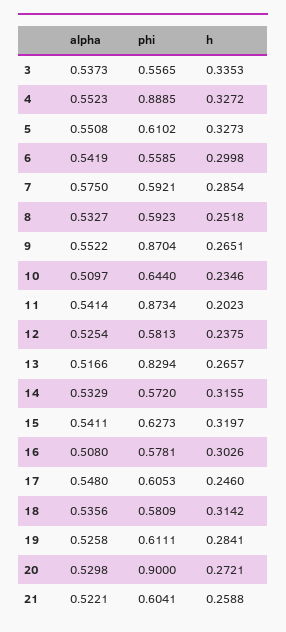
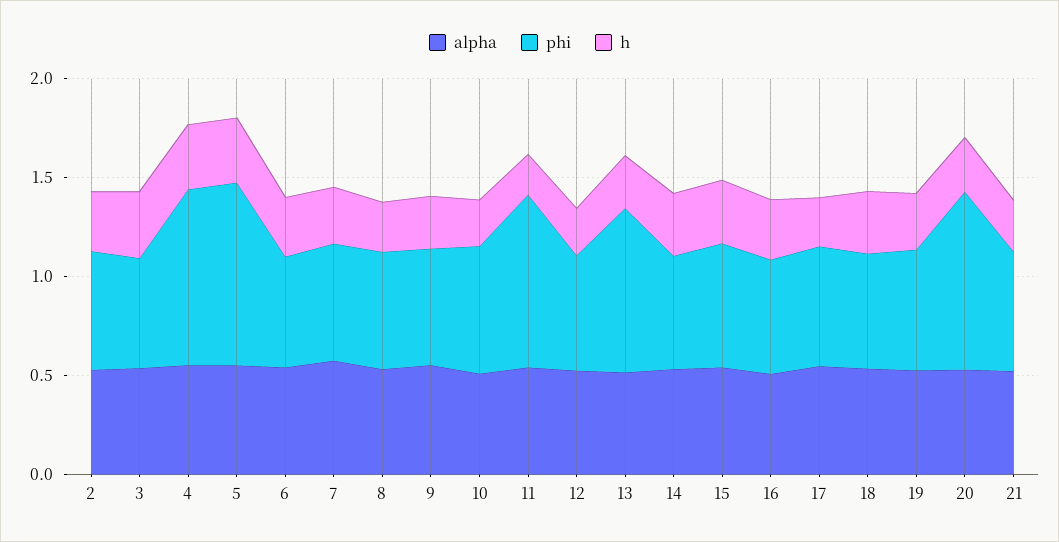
phi, 5: 0.6102 -> 0.9
phi, 9: 0.8704 -> 0.6
alpha, 2: none -> 0.5
phi, 2: none -> 0.6
h, 2: none -> 0.3

